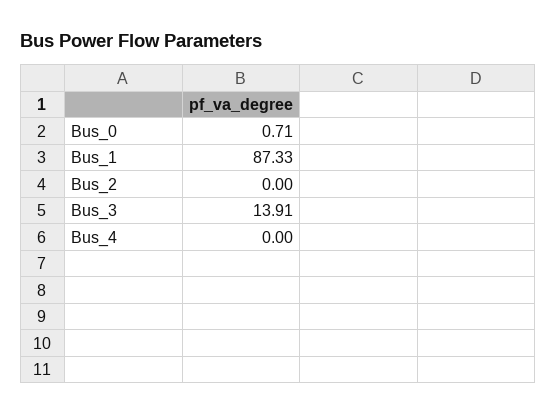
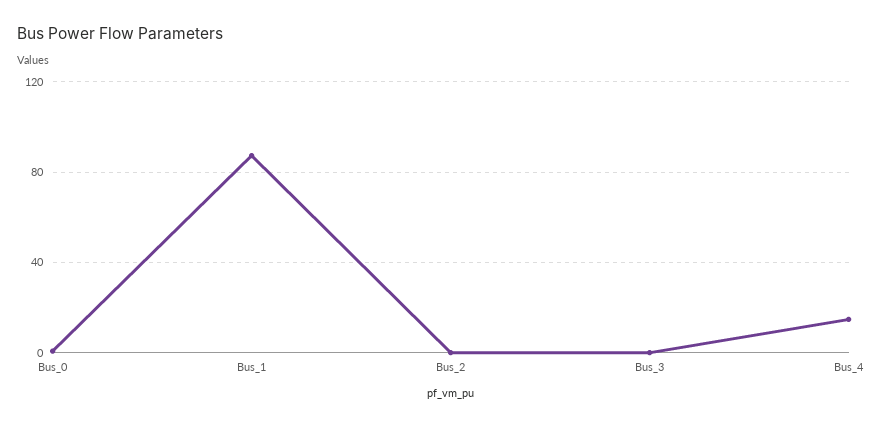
Bus_3: 13.91 -> 0
Bus_4: 0 -> 15

